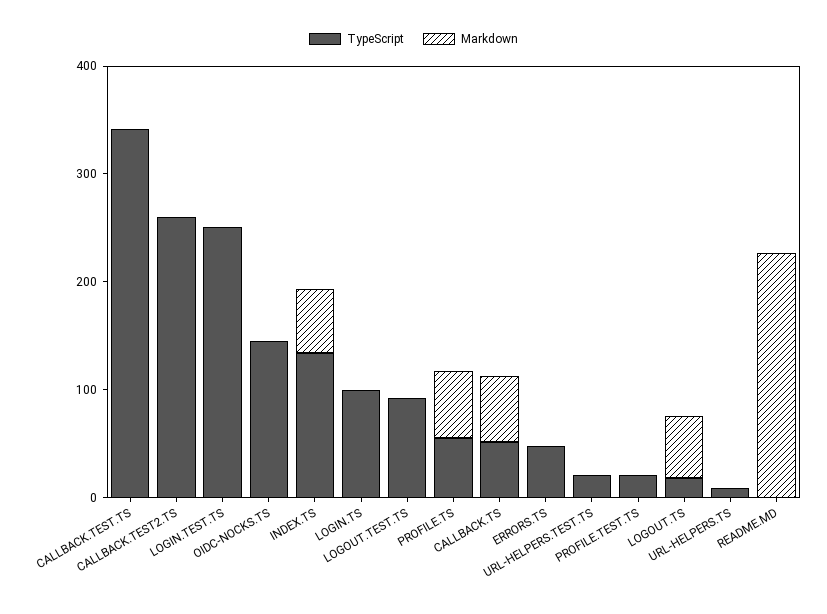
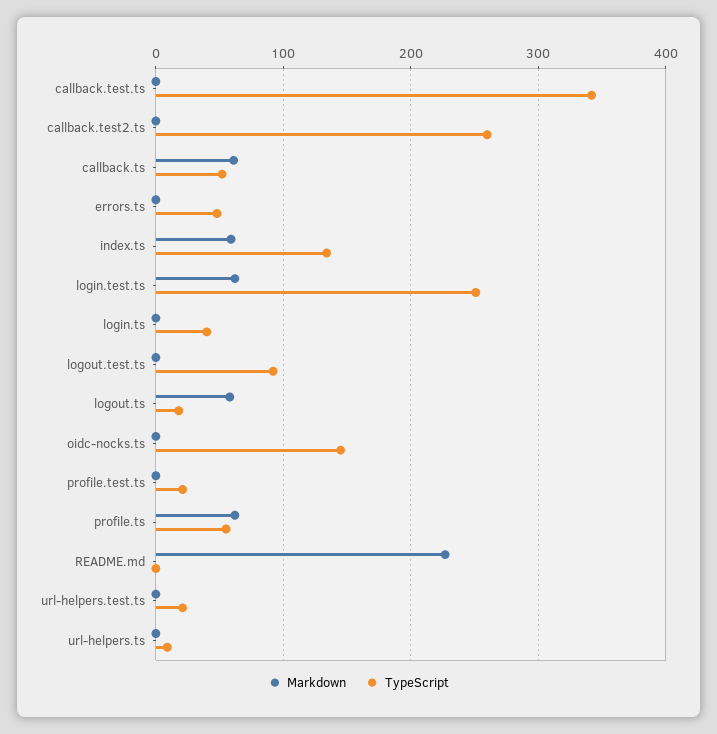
Markdown, LOGIN.TEST.TS: 0 -> 60
TypeScript, LOGIN.TS: 100 -> 40

